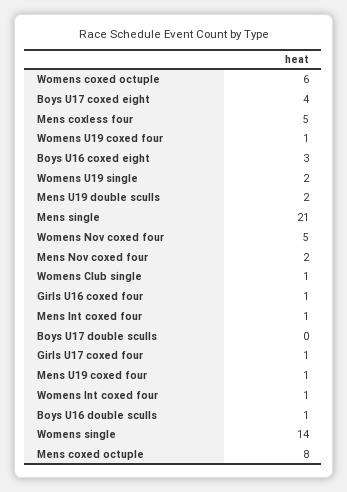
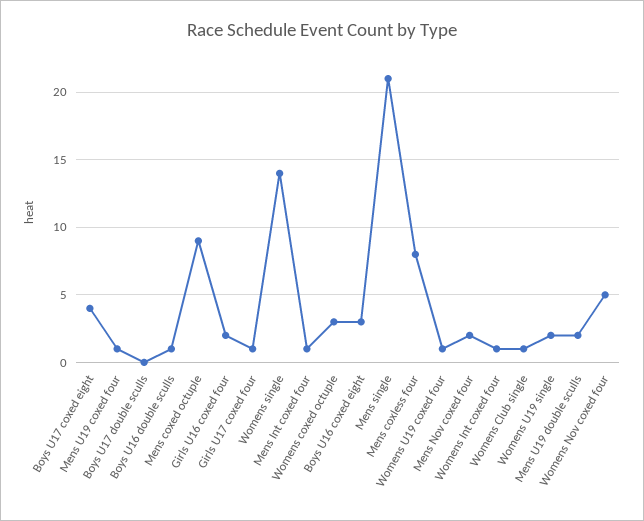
Womens coxed octuple: 6 -> 3
Mens coxless four: 5 -> 8
Girls U16 coxed four: 1 -> 2
Mens coxed octuple: 8 -> 9

